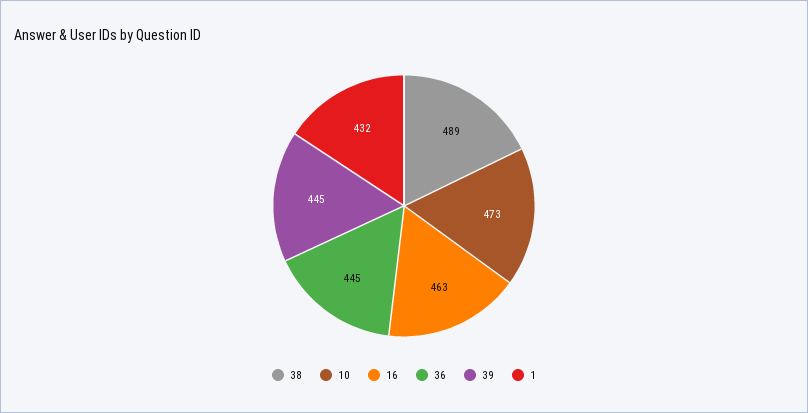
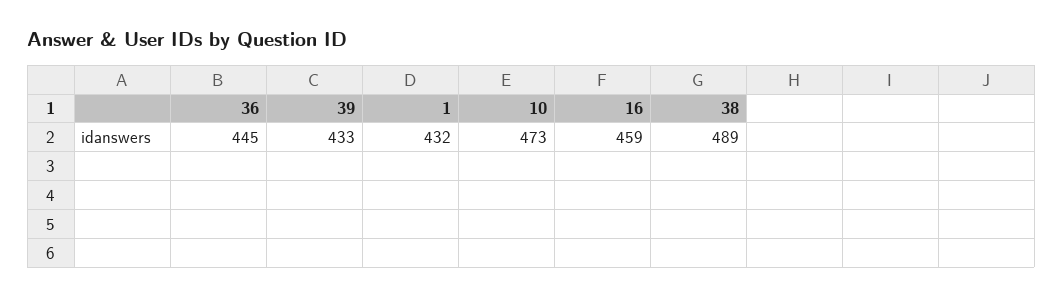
16: 463 -> 459
39: 445 -> 433

